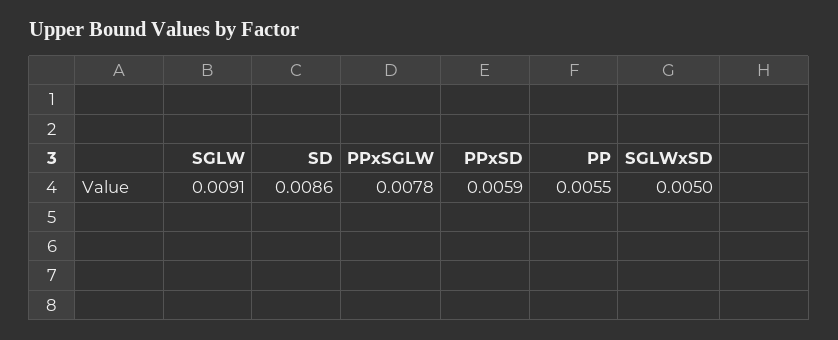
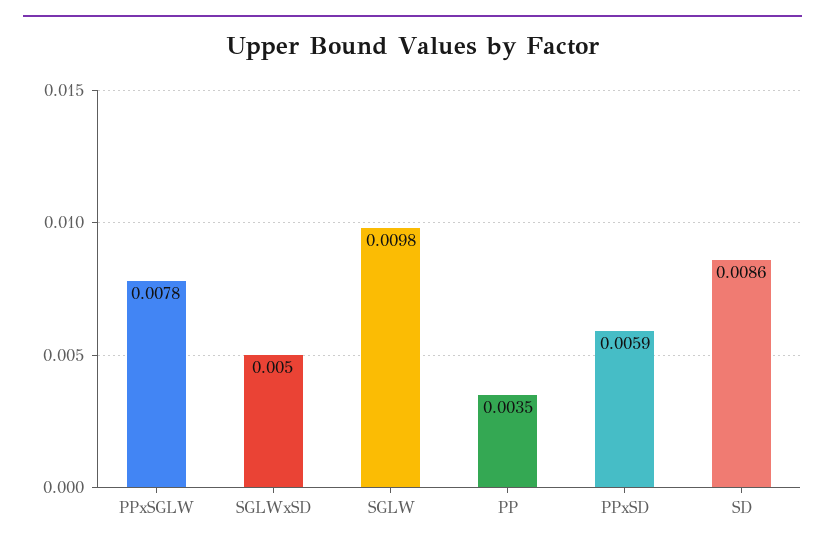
SGLW: 0.0091 -> 0.0098
PP: 0.0055 -> 0.0035

